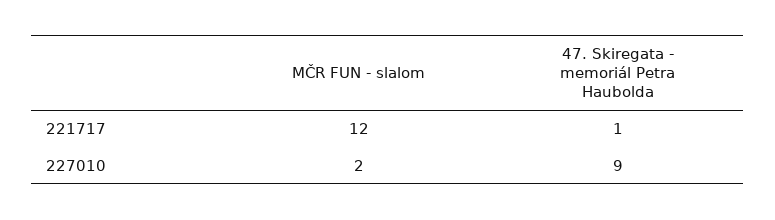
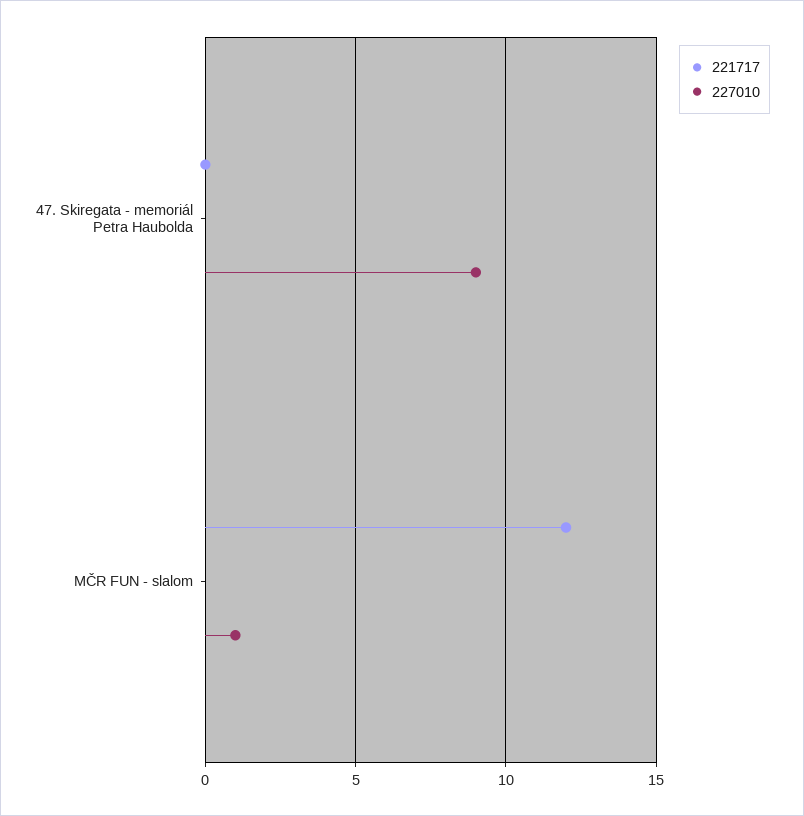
221717, 47. Skiregata - memoriál Petra Haubolda: 1 -> 0
227010, MČR FUN - slalom: 2 -> 1

